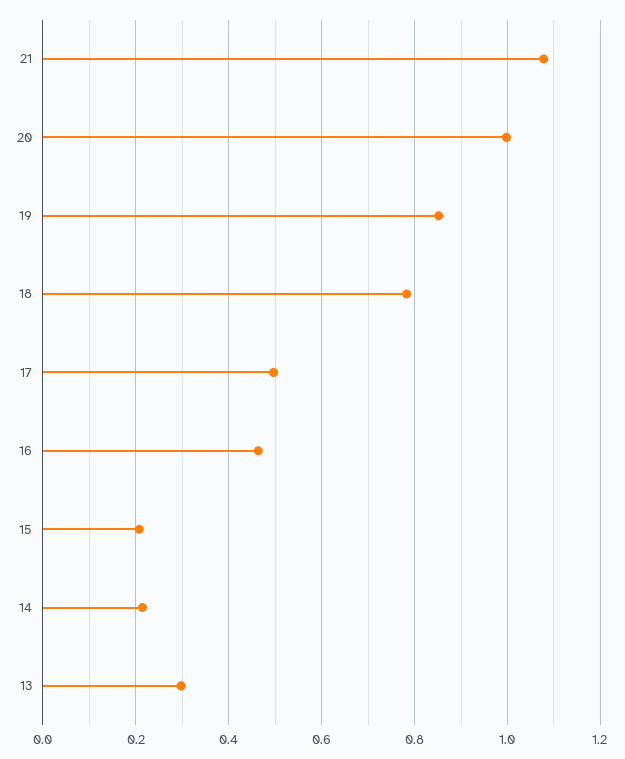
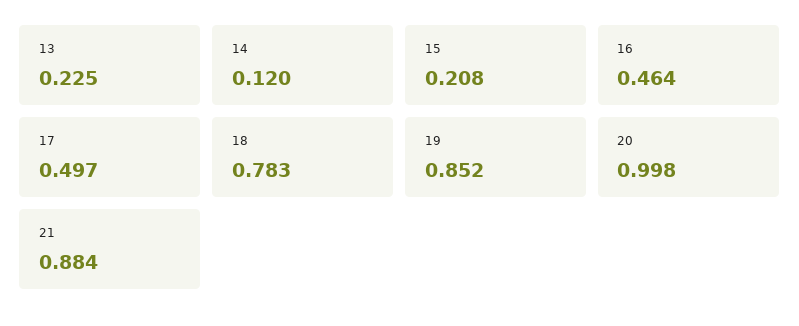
21: 1.08 -> 0.884
14: 0.22 -> 0.12
13: 0.3 -> 0.225

